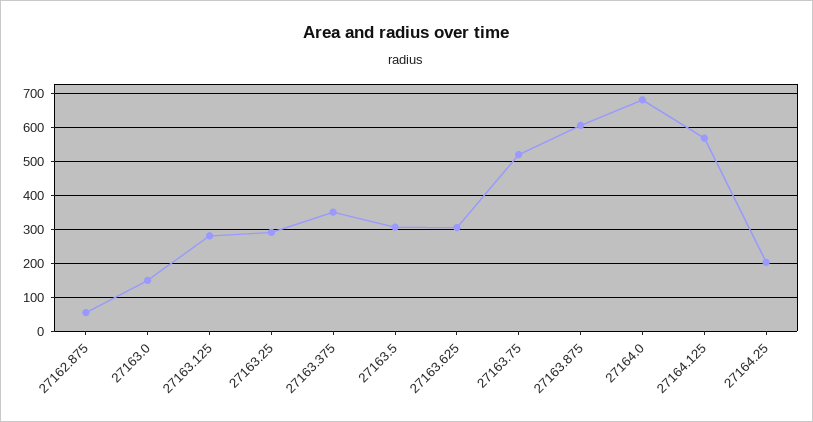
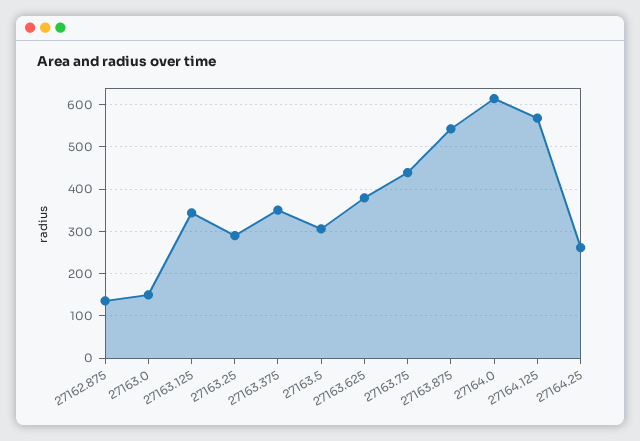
27162.875: 60 -> 140
27163.125: 280 -> 340
27163.625: 300 -> 380
27163.75: 520 -> 440
27163.875: 600 -> 540
27164.0: 680 -> 620
27164.25: 200 -> 260

